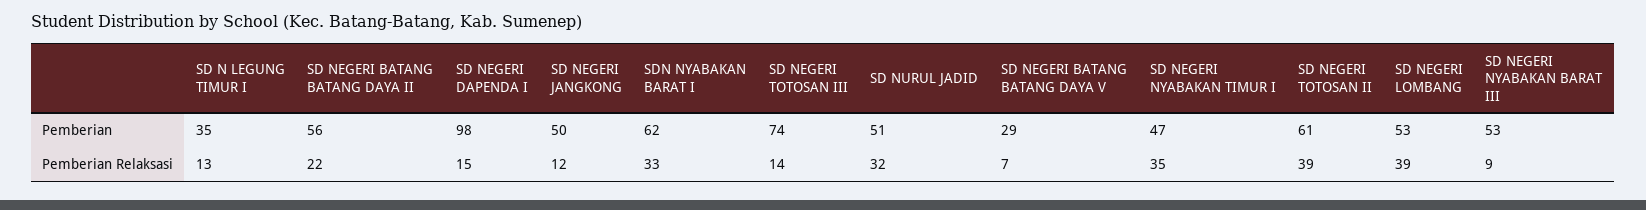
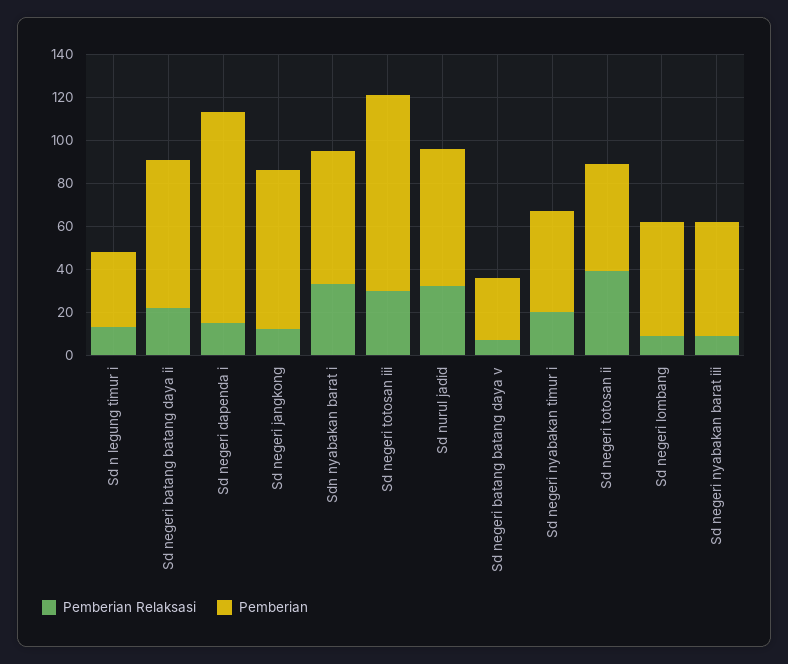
Pemberian, SD NEGERI BATANG BATANG DAYA II: 56 -> 70
Pemberian, SD NEGERI JANGKONG: 50 -> 75
Pemberian, SD NEGERI TOTOSAN III: 74 -> 90
Pemberian, SD NURUL JADID: 51 -> 65
Pemberian, SD NEGERI TOTOSAN II: 61 -> 50
Pemberian Relaksasi, SD NEGERI TOTOSAN III: 14 -> 30
Pemberian Relaksasi, SD NEGERI NYABAKAN TIMUR I: 35 -> 20
Pemberian Relaksasi, SD NEGERI LOMBANG: 39 -> 10

